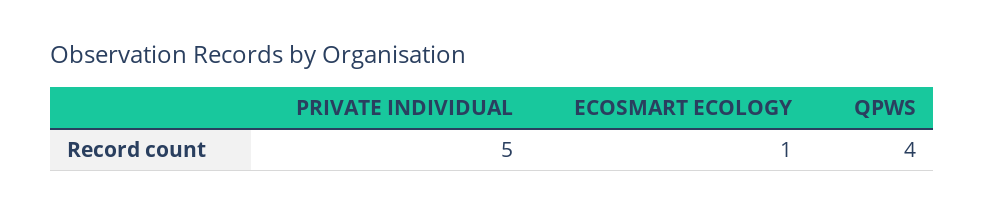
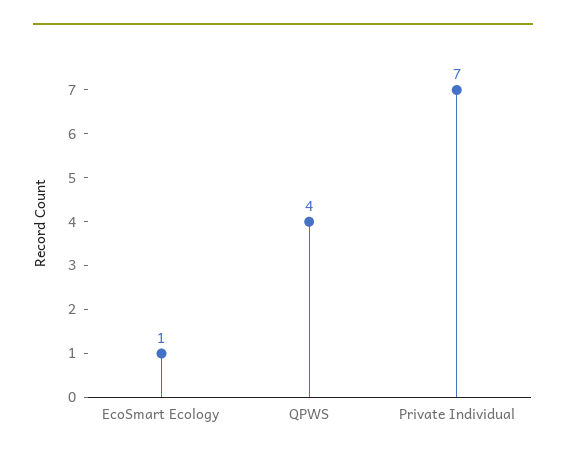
PRIVATE INDIVIDUAL: 5 -> 7

